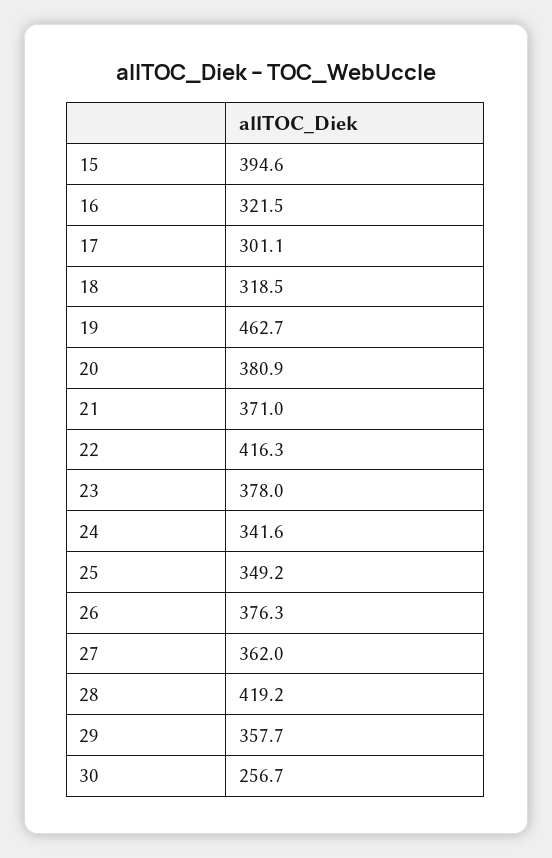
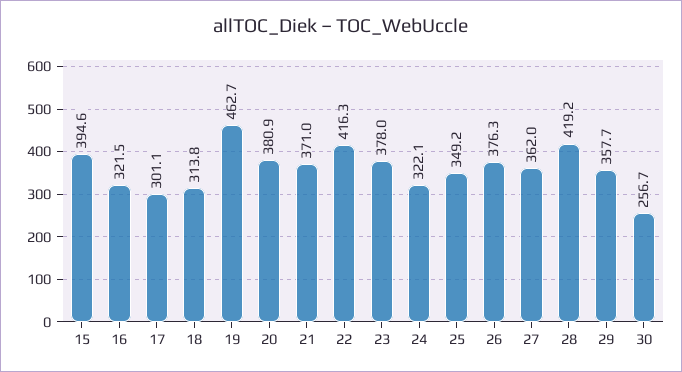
18: 318.5 -> 313.8
24: 341.6 -> 322.1

